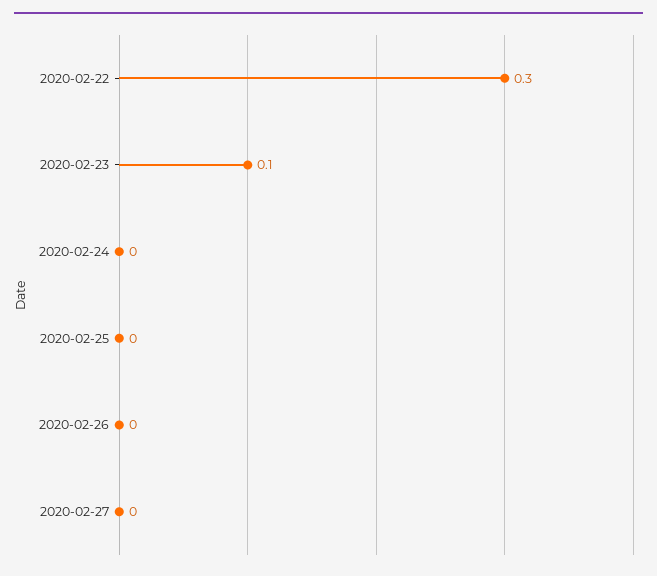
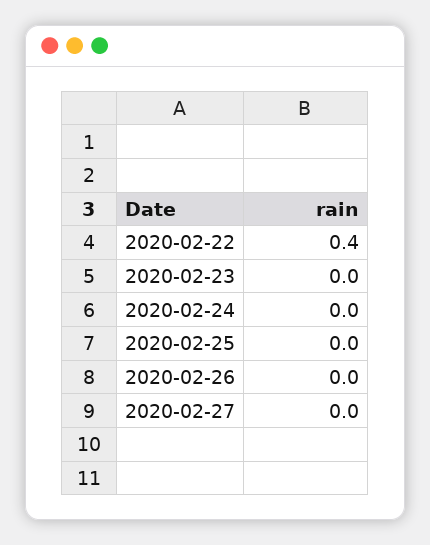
2020-02-22: 0.3 -> 0.4
2020-02-23: 0.1 -> 0

